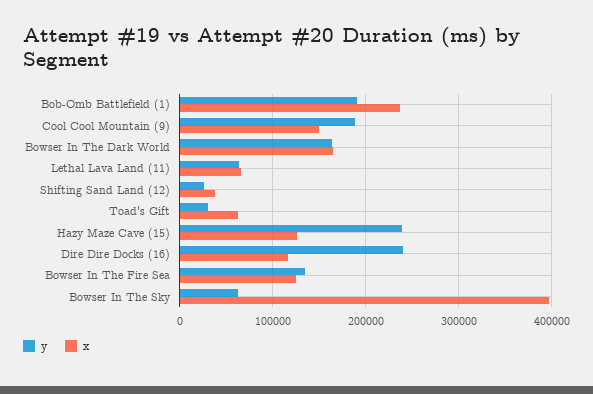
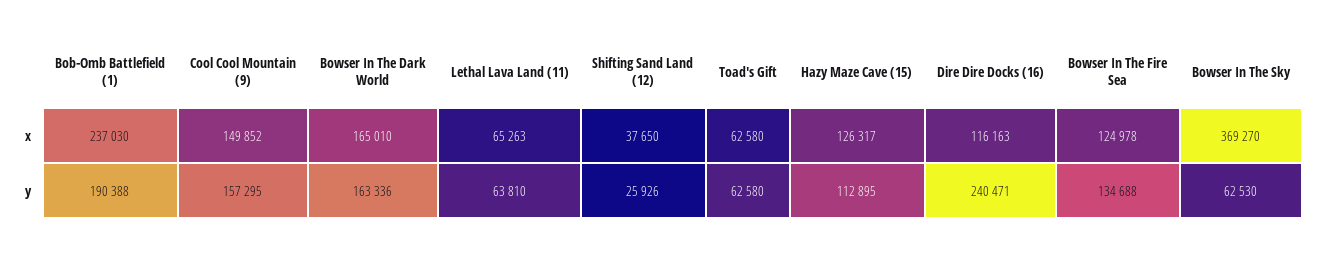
y, Cool Cool Mountain (9): 190000 -> 157295
y, Toad's Gift: 30000 -> 62580
y, Hazy Maze Cave (15): 240000 -> 112895
x, Bowser In The Sky: 400000 -> 369270

